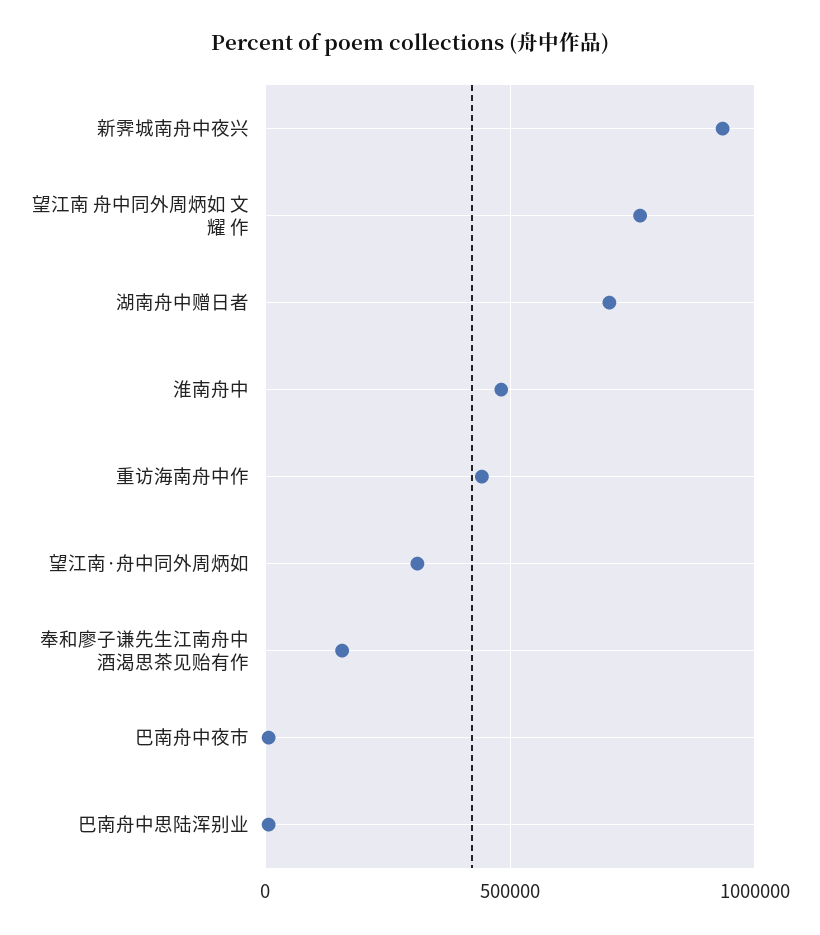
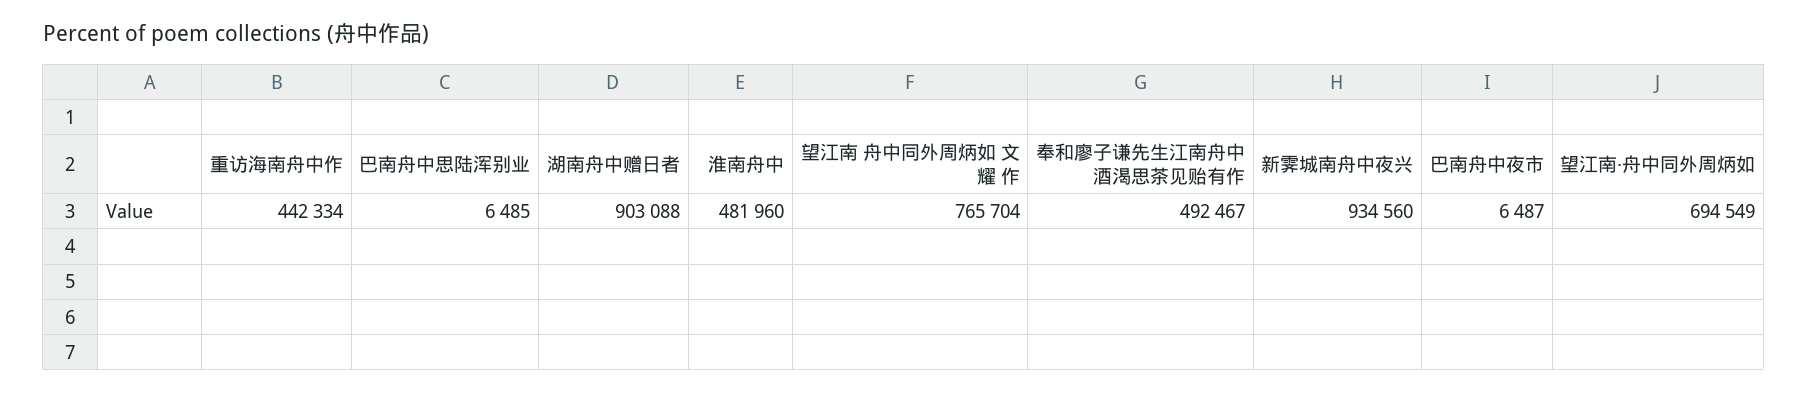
湖南舟中赠日者: 700000 -> 903088
望江南·舟中同外周炳如: 300000 -> 694549
奉和廖子谦先生江南舟中酒渴思茶见贻有作: 150000 -> 492467

